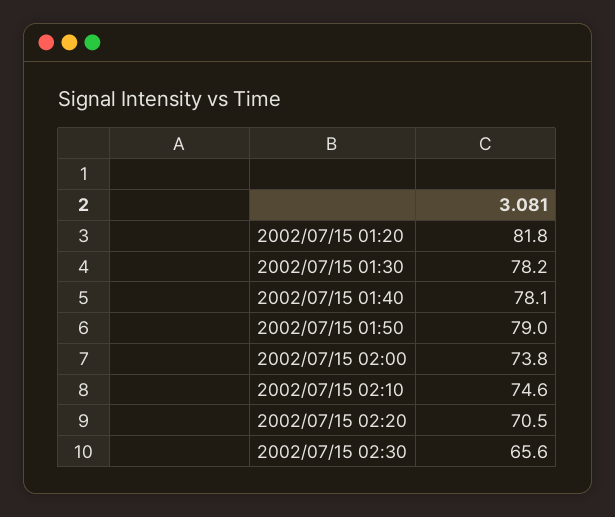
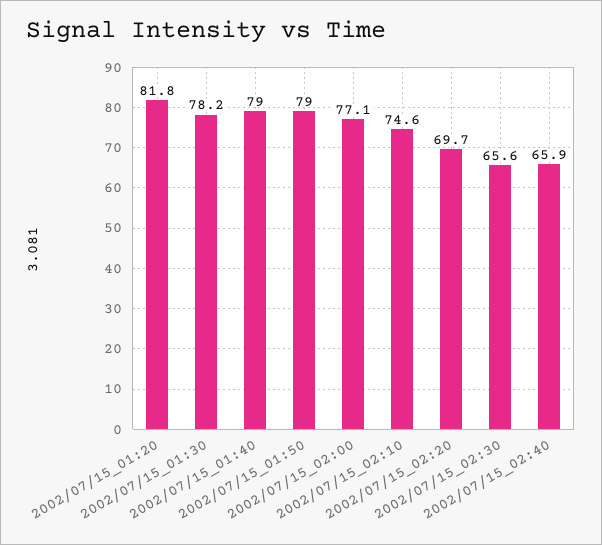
2002/07/15 01:40: 78.1 -> 79
2002/07/15 02:00: 73.8 -> 77.1
2002/07/15 02:20: 70.5 -> 69.7
2002/07/15_02:40: none -> 65.9

